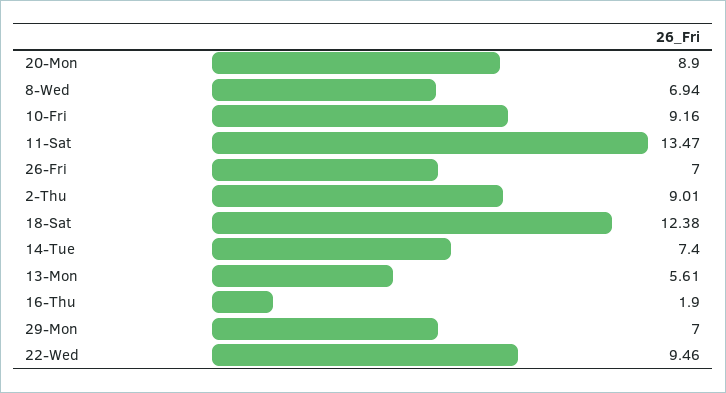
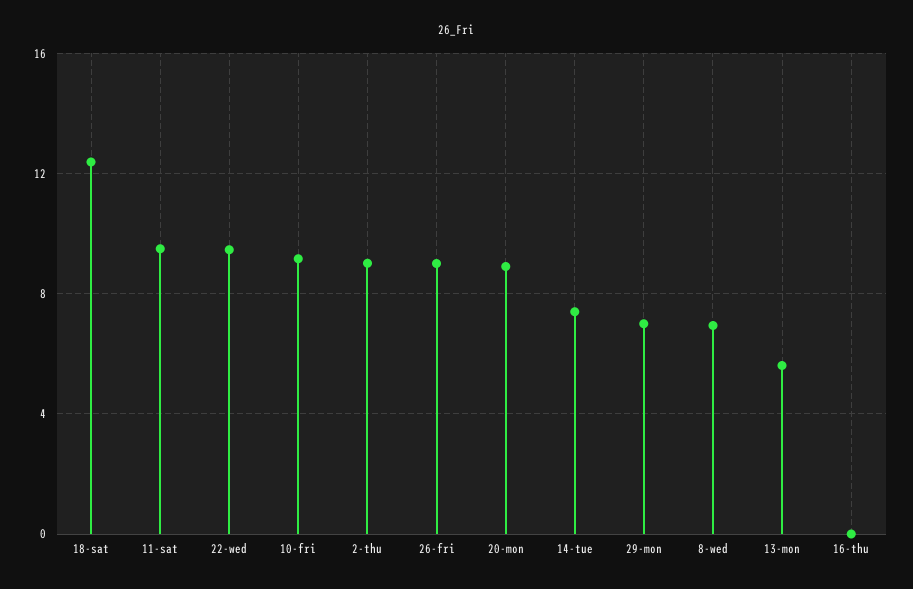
11-Sat: 13.47 -> 9.5
26-Fri: 7 -> 9
16-Thu: 1.9 -> 0

